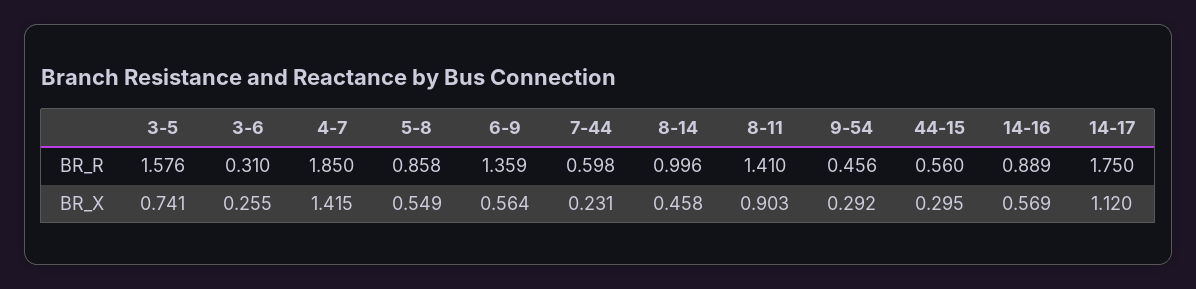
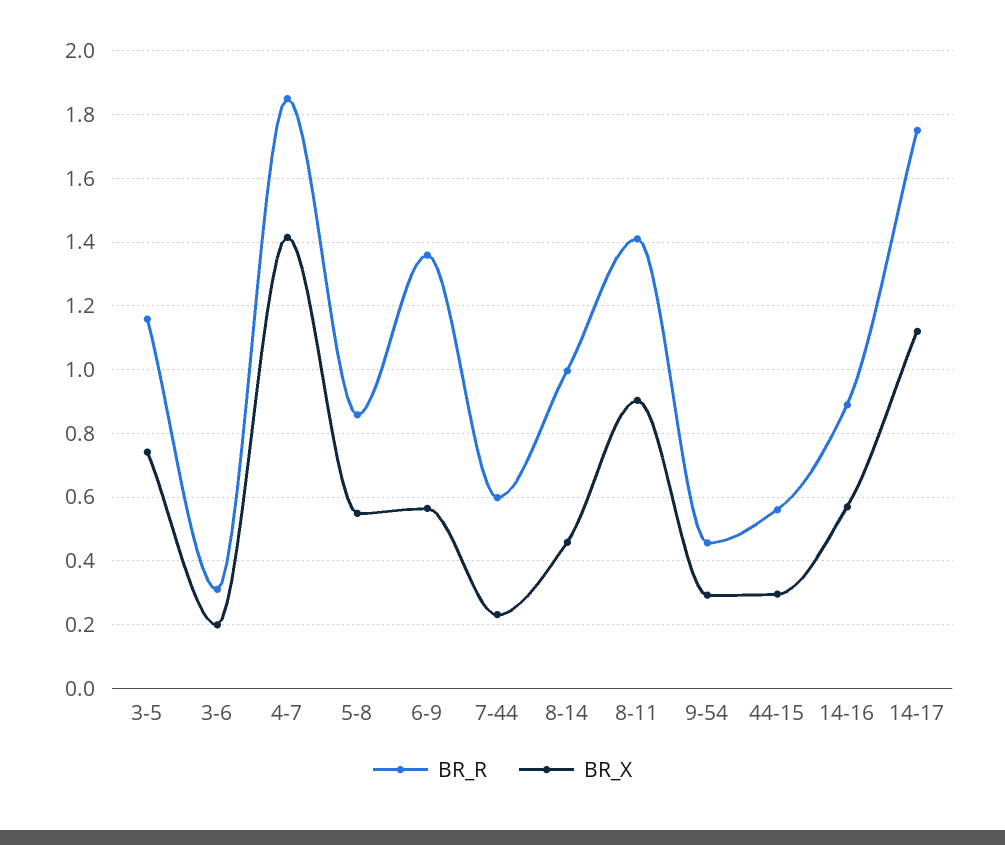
BR_R, 3-5: 1.576 -> 1.16
BR_X, 3-6: 0.255 -> 0.2

